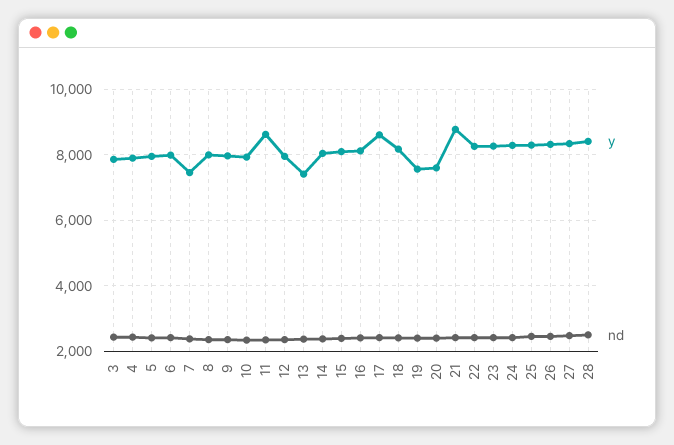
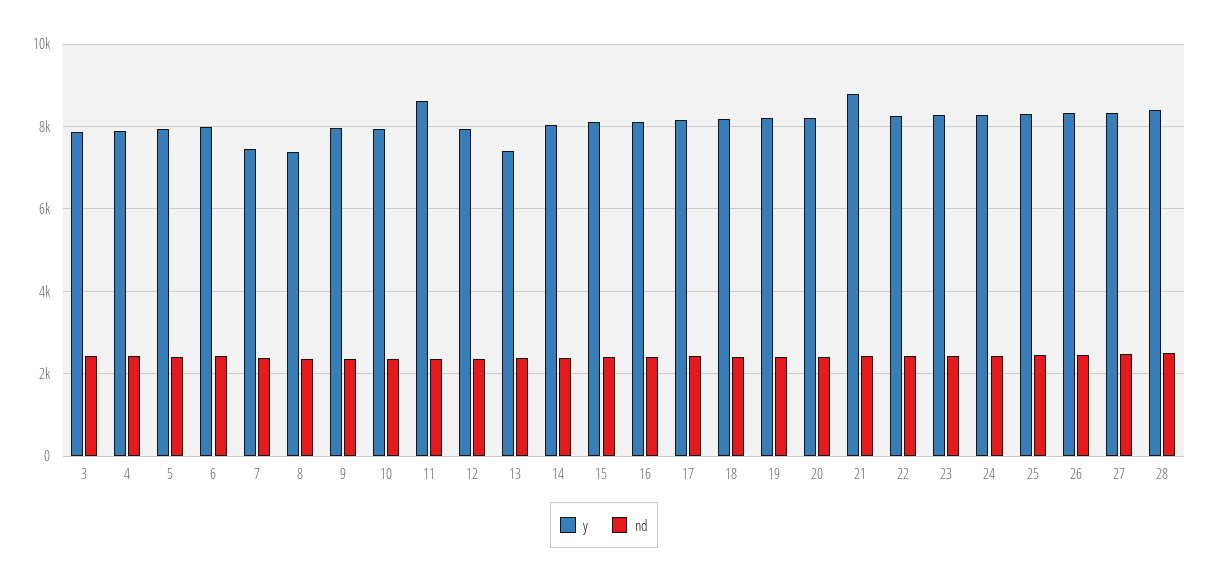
y, 8: 8000 -> 7400
y, 17: 8600 -> 8200
y, 19: 7600 -> 8200
y, 20: 7600 -> 8200

